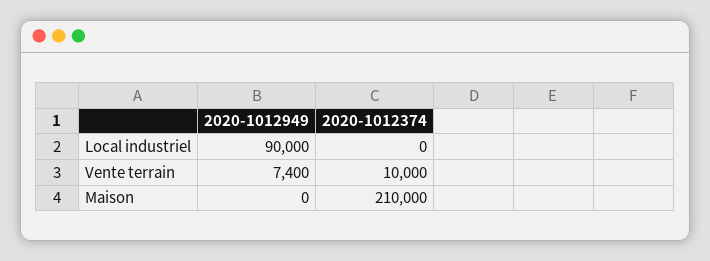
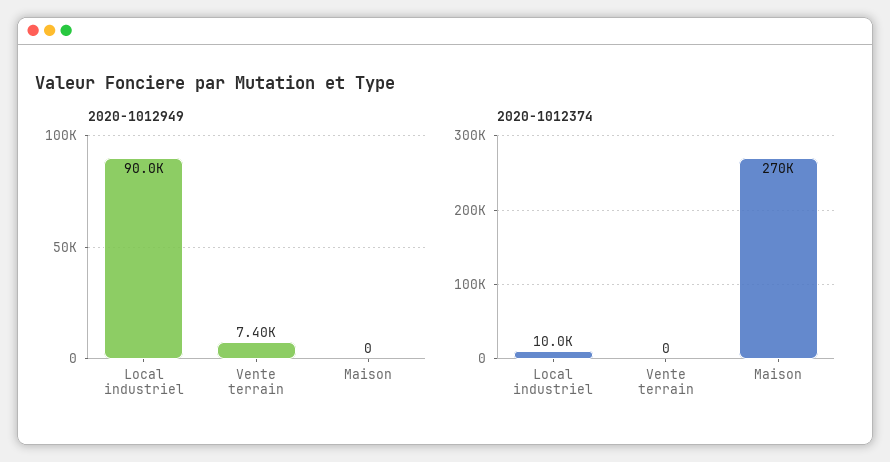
2020-1012374, Local industriel: 0 -> 10000
2020-1012374, Vente terrain: 10000 -> 0
2020-1012374, Maison: 210000 -> 270000

